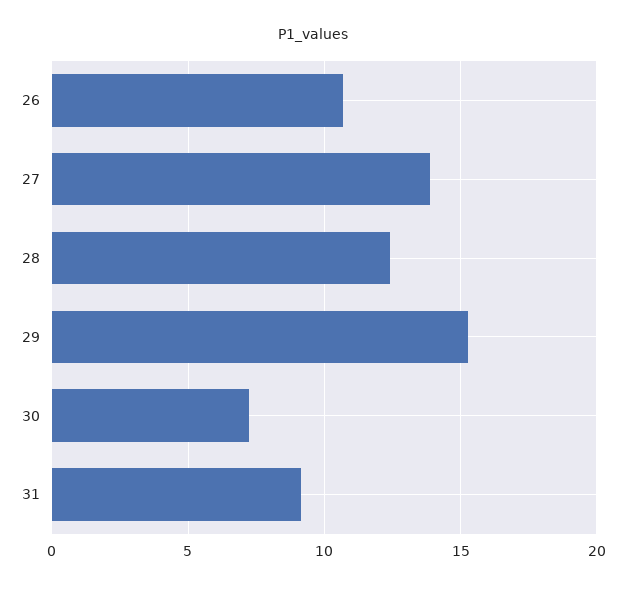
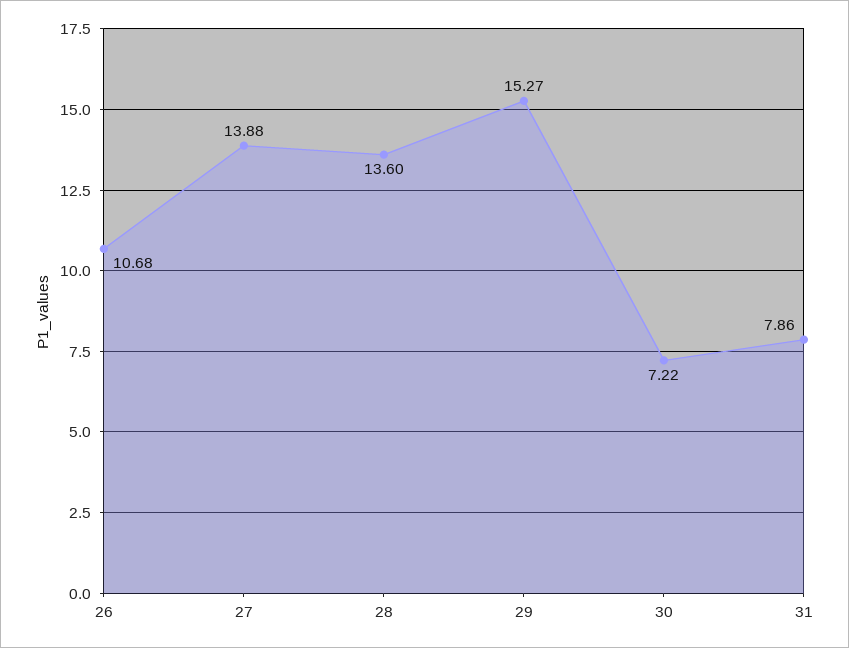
28: 12.5 -> 13.6
31: 9 -> 7.86

